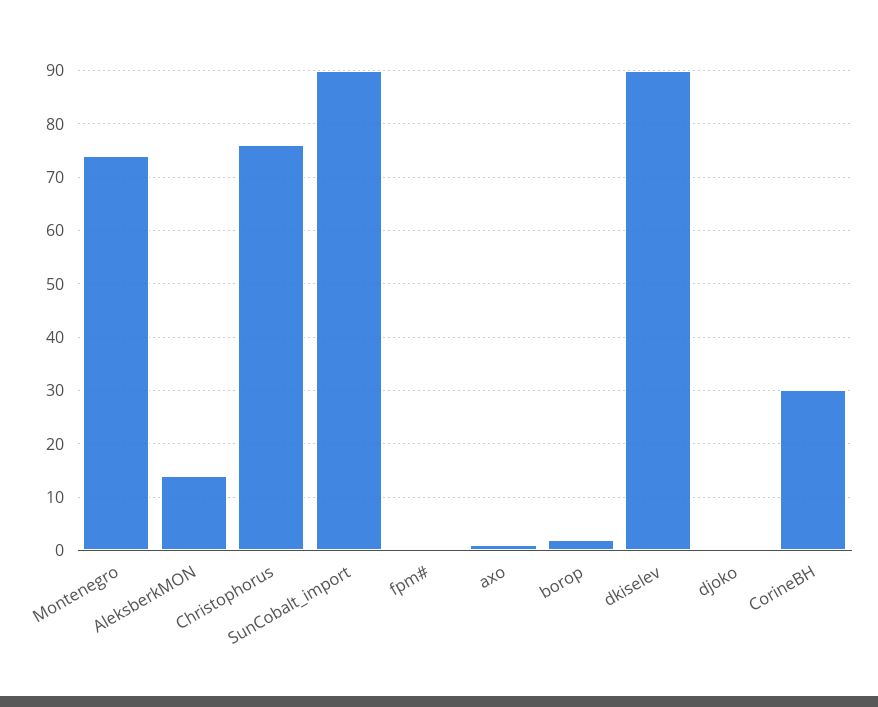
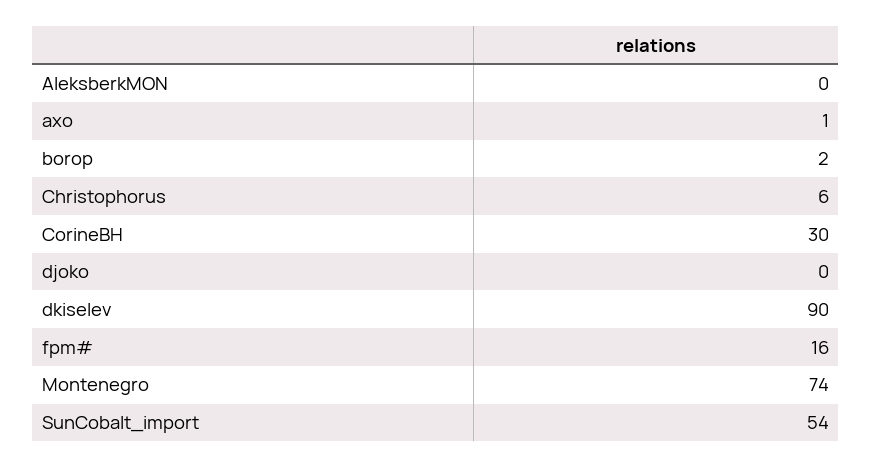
AleksberkMON: 15 -> 0
Christophorus: 75 -> 6
SunCobalt_import: 90 -> 54
fpm#: 0 -> 16

